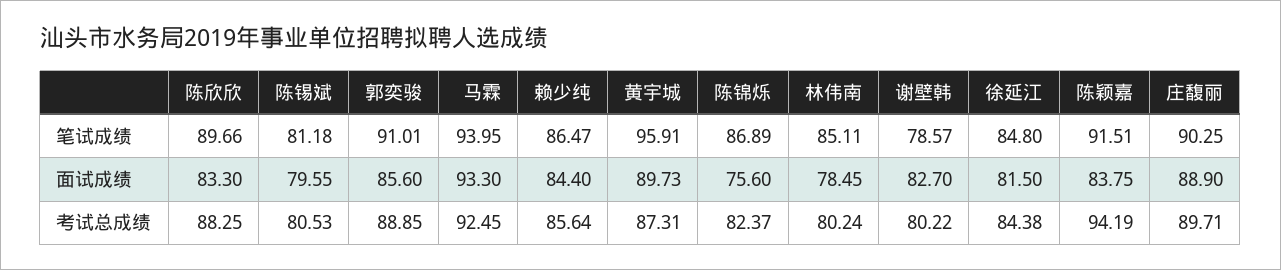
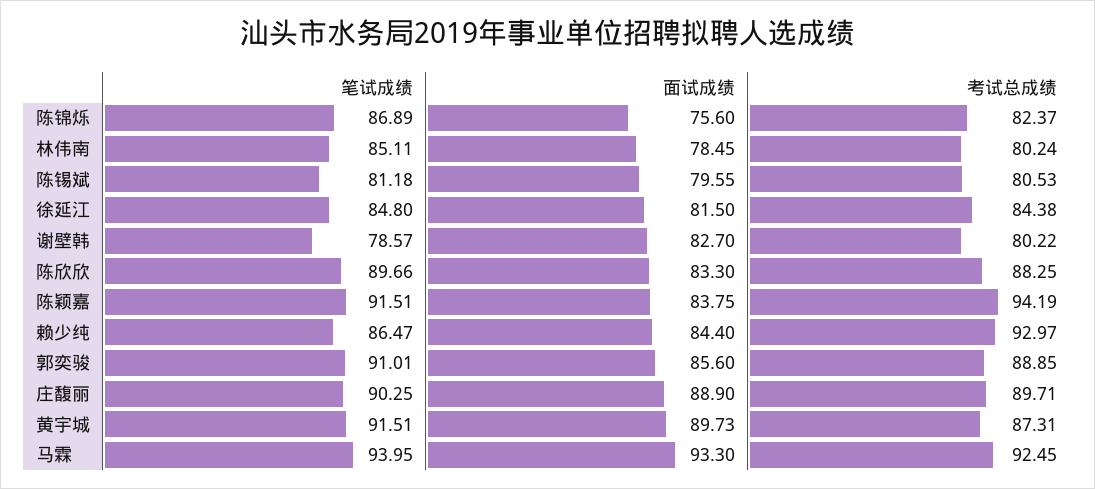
黄宇城, 笔试成绩: 95.91 -> 91.51
赖少纯, 考试总成绩: 85.64 -> 92.97

